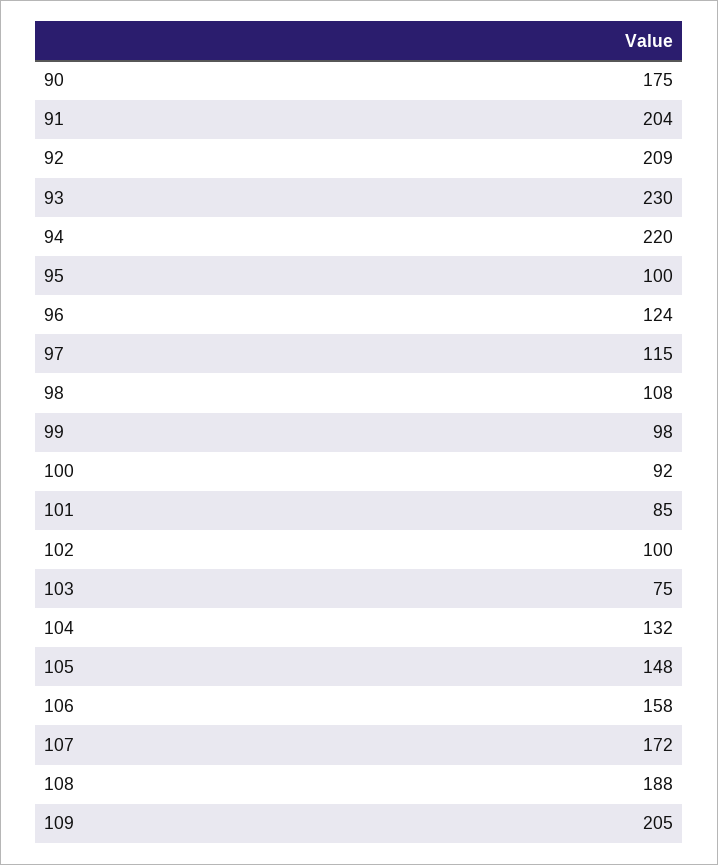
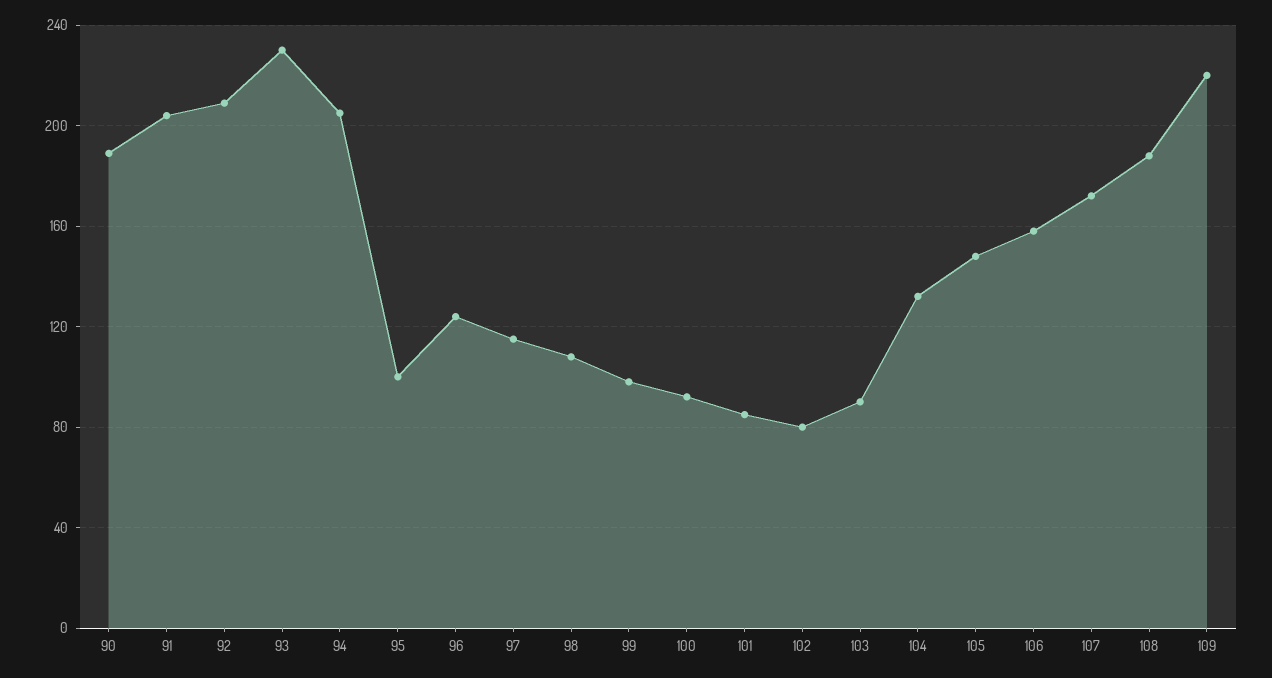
90: 175 -> 190
94: 220 -> 205
102: 100 -> 80
103: 75 -> 90
109: 205 -> 220

